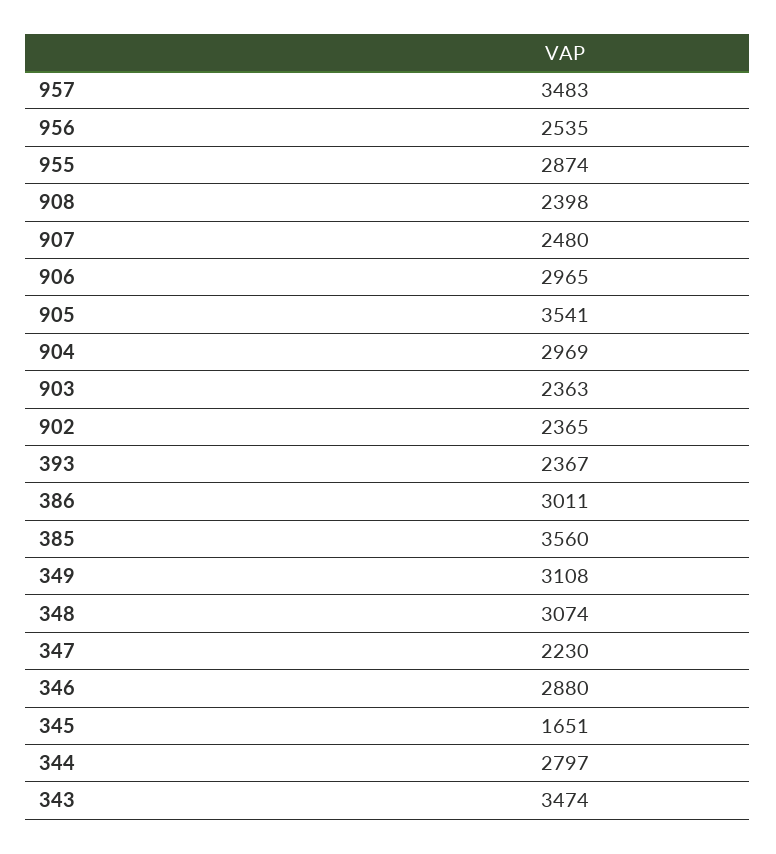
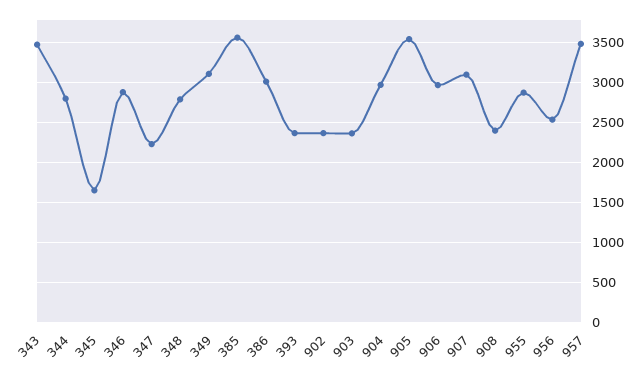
907: 2480 -> 3100
348: 3074 -> 2800

